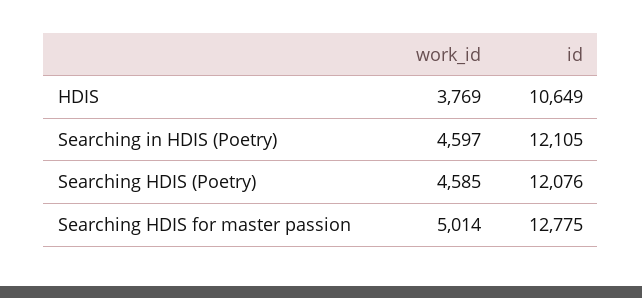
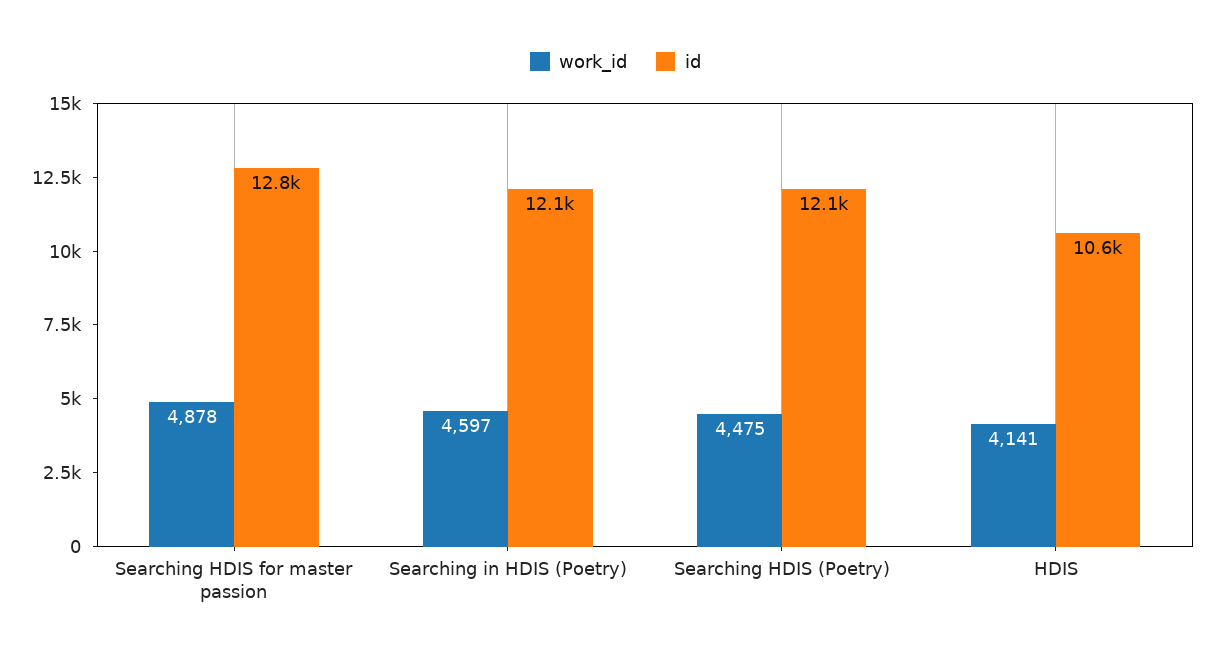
work_id, HDIS: 3769 -> 4141
work_id, Searching HDIS (Poetry): 4585 -> 4475
work_id, Searching HDIS for master passion: 5014 -> 4878

